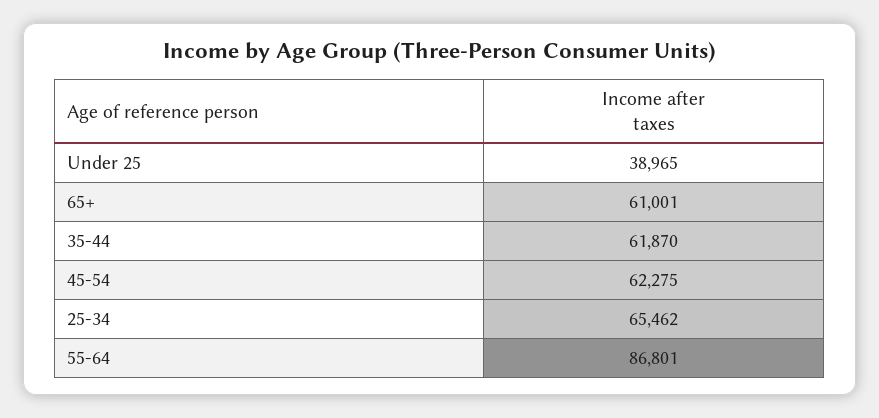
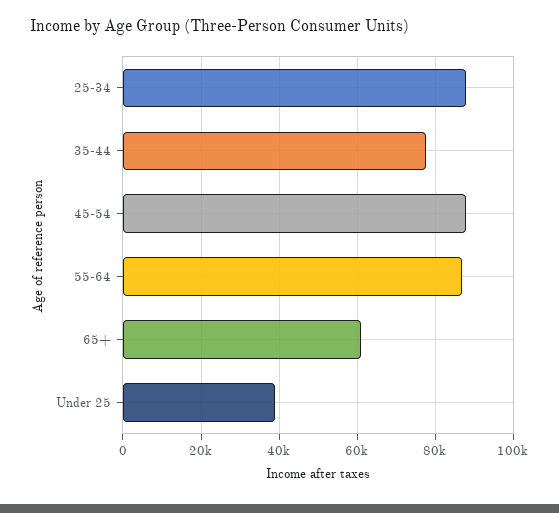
35-44: 61870 -> 78000
45-54: 62275 -> 88000
25-34: 65462 -> 88000

